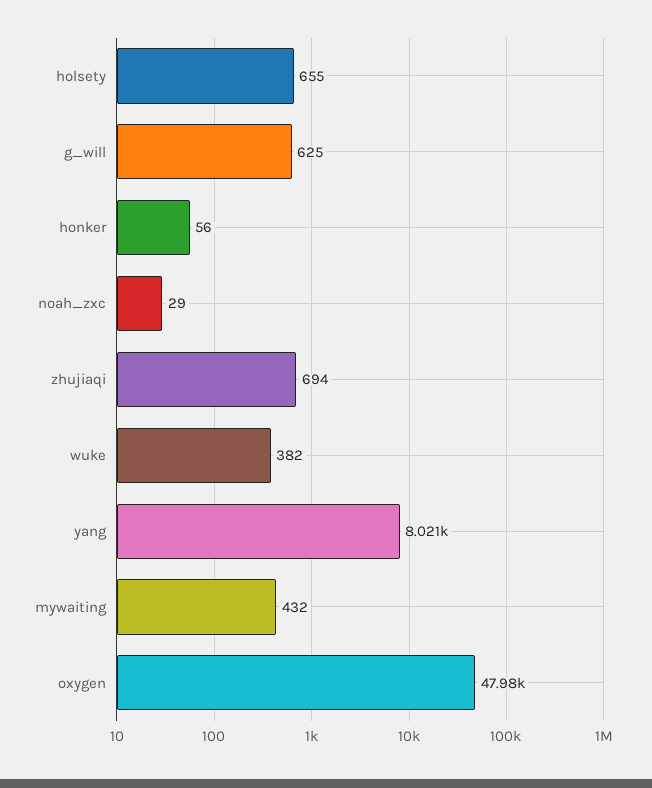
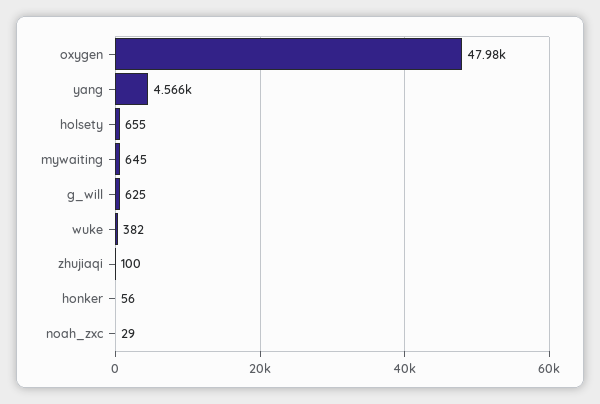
zhujiaqi: 694 -> 100
yang: 8021 -> 4566
mywaiting: 432 -> 645

